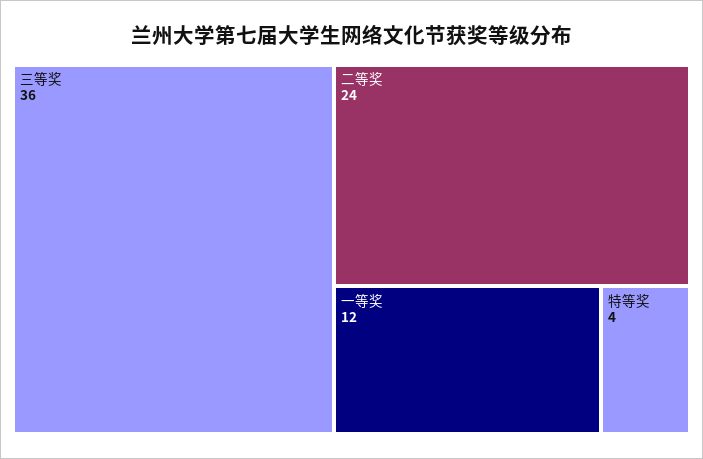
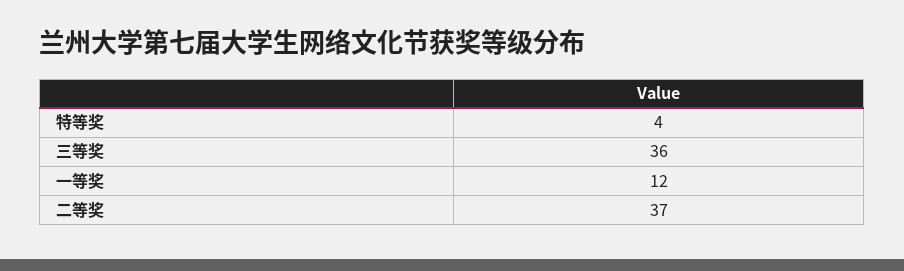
二等奖: 24 -> 37

